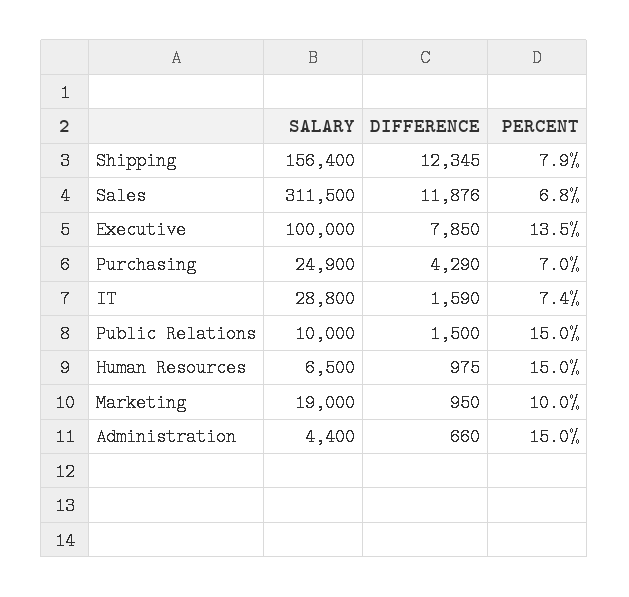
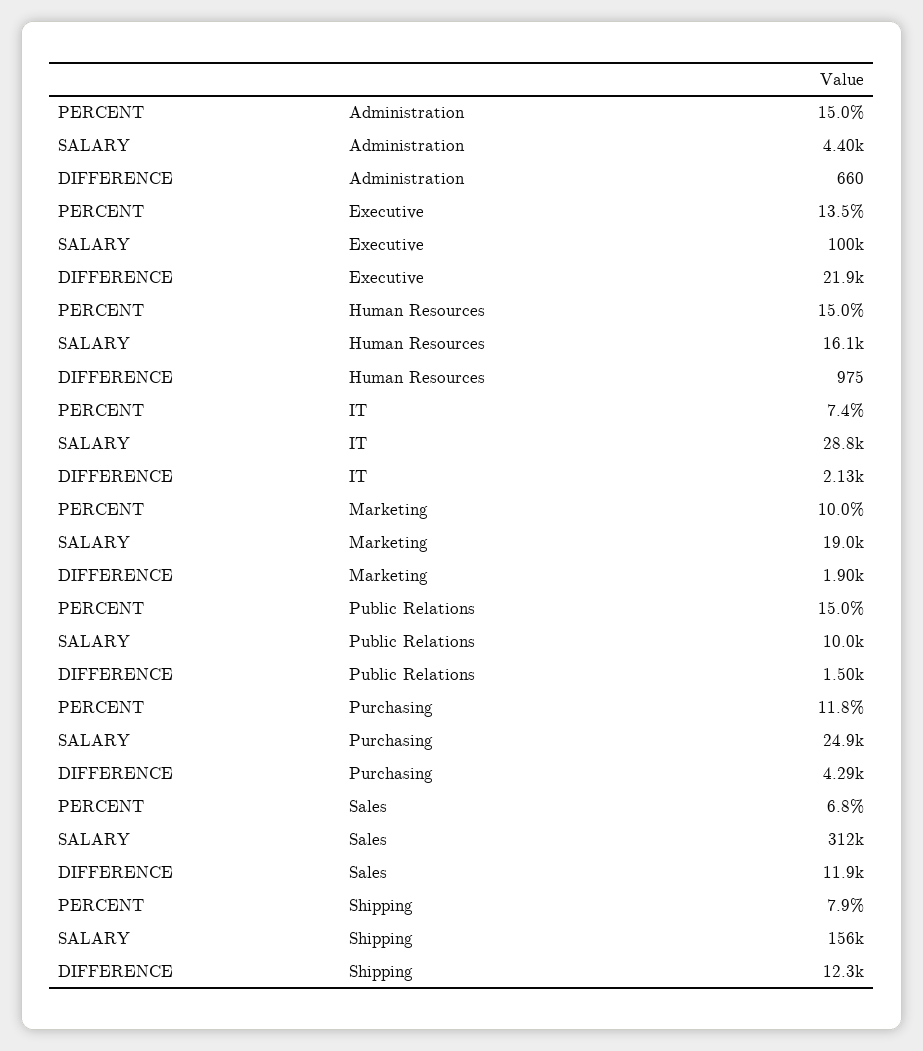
DIFFERENCE, Executive: 7850 -> 21900
PERCENT, Purchasing: 7 -> 11.8
DIFFERENCE, IT: 1590 -> 2130
SALARY, Human Resources: 6500 -> 16100
DIFFERENCE, Marketing: 950 -> 1900

